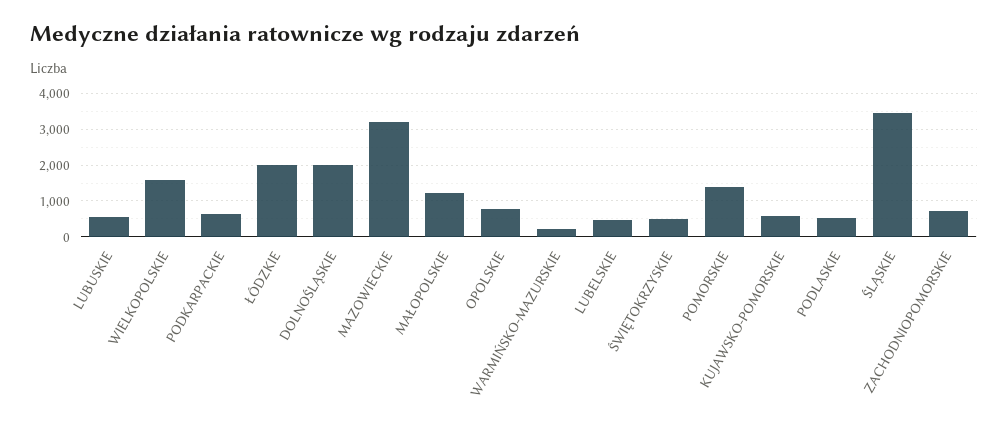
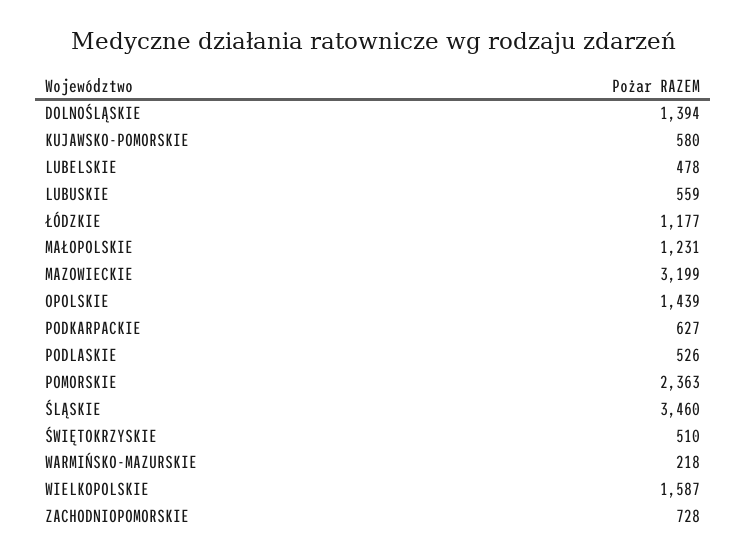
ŁÓDZKIE: 2000 -> 1177
DOLNOŚLĄSKIE: 2000 -> 1394
OPOLSKIE: 800 -> 1439
POMORSKIE: 1400 -> 2363

